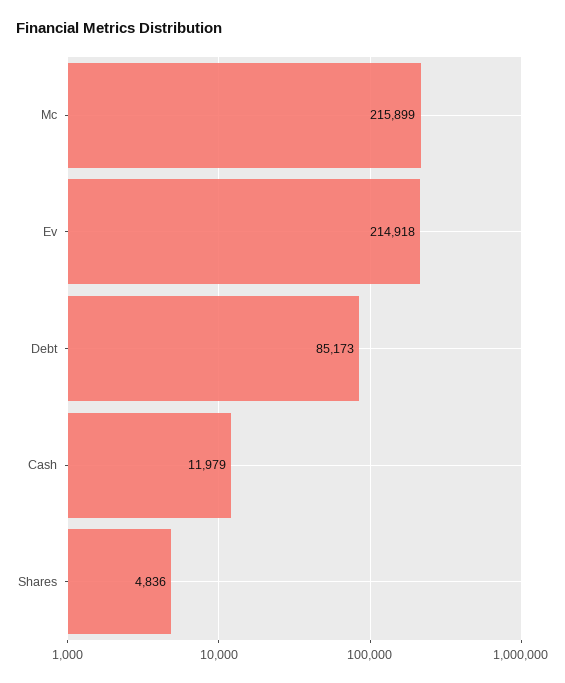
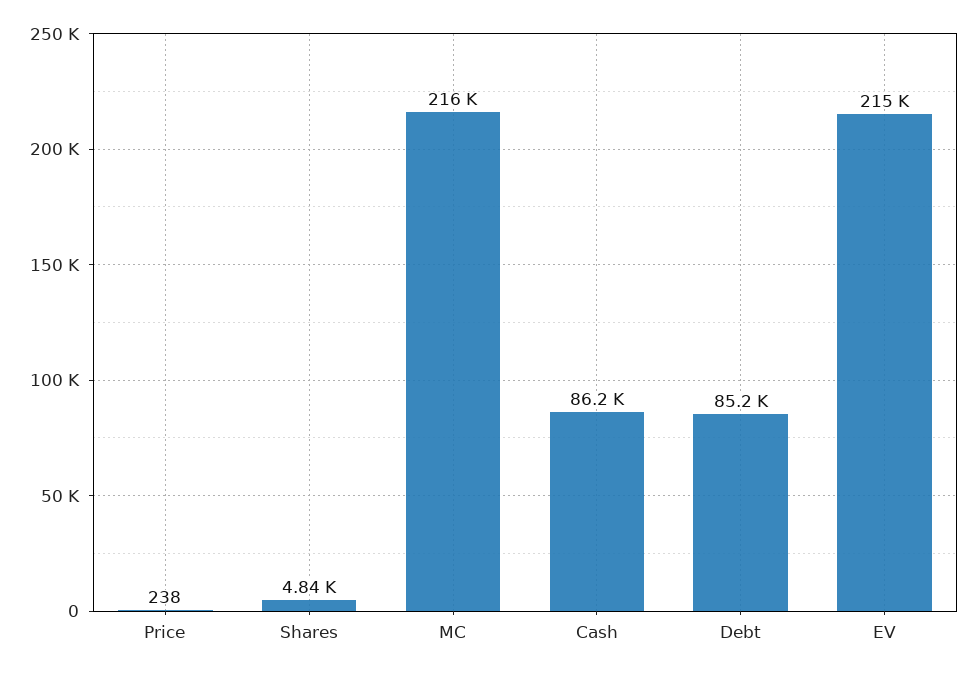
Cash: 11979 -> 86200
Price: none -> 238

